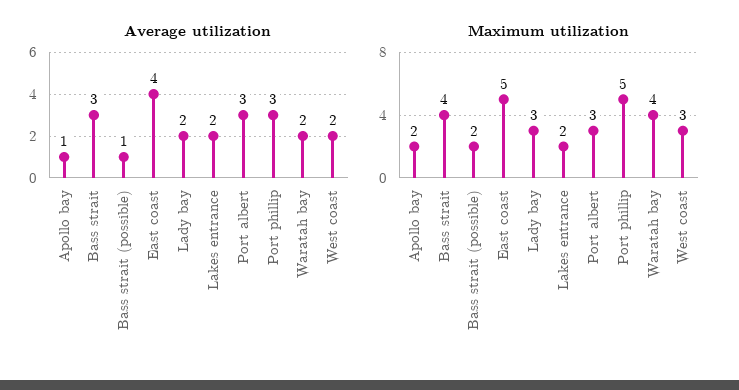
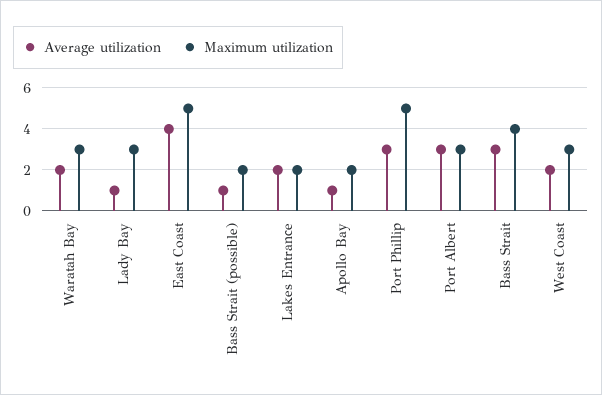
Average utilization, Lady bay: 2 -> 1
Maximum utilization, Waratah bay: 4 -> 3

